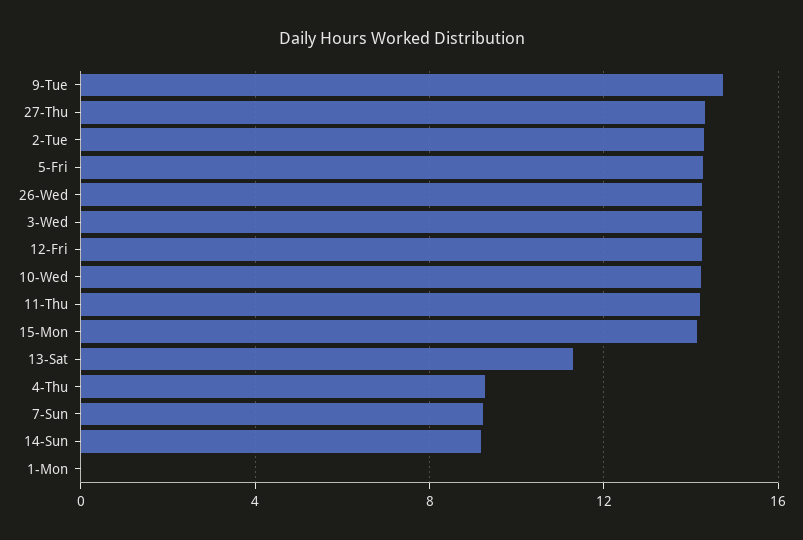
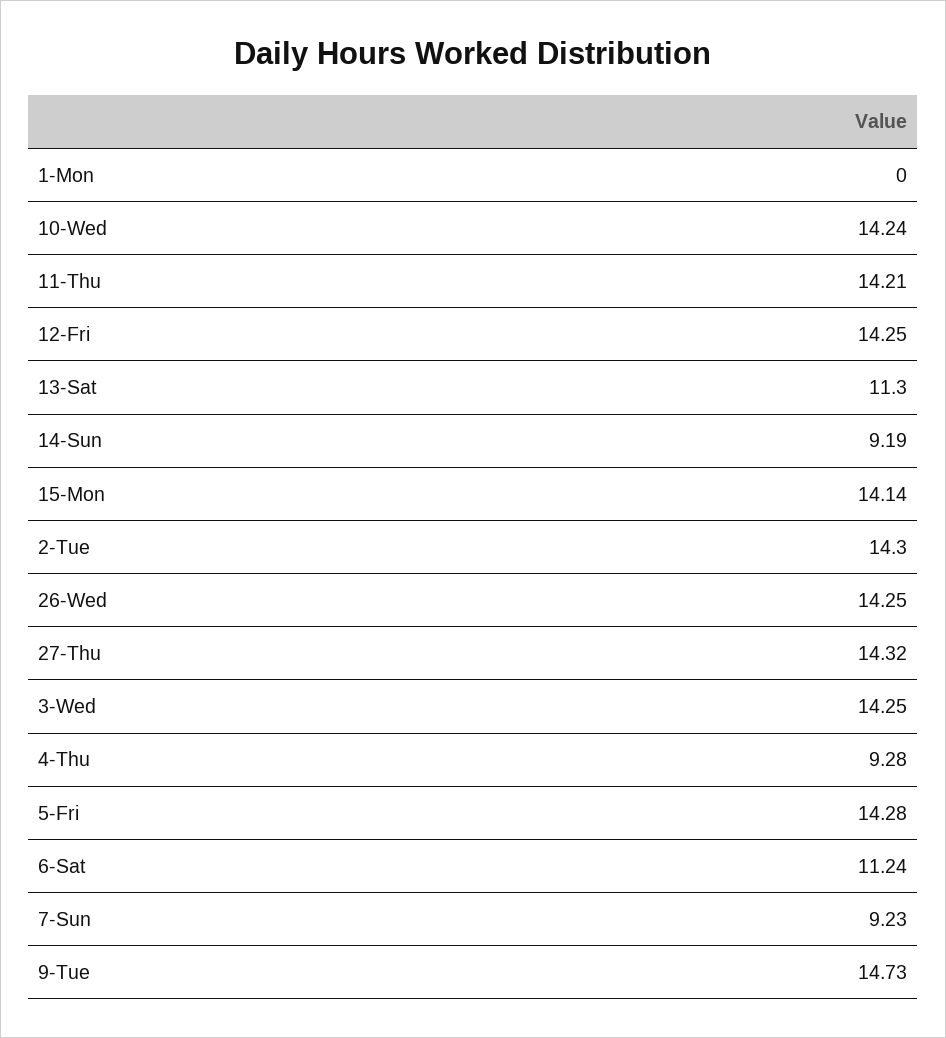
6-Sat: none -> 11.24

